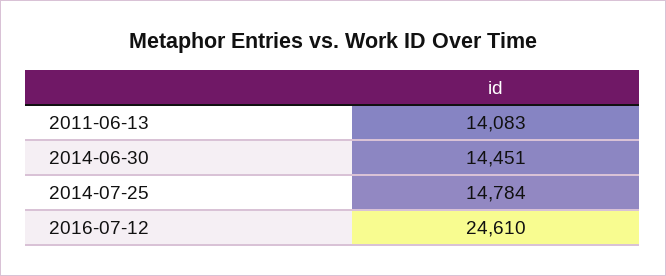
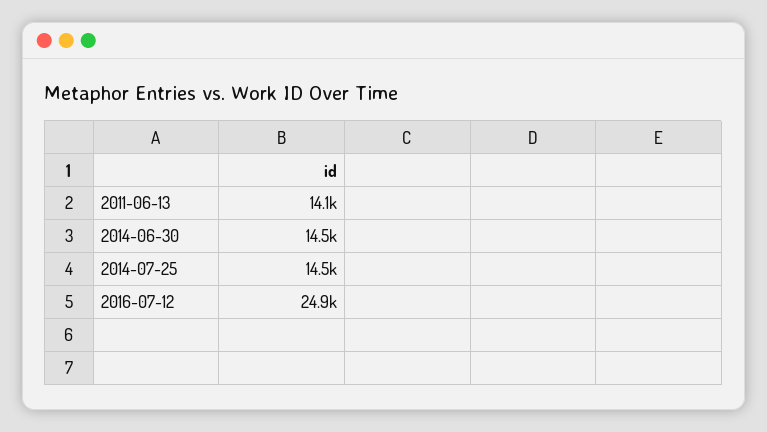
2014-07-25: 14784 -> 14500
2016-07-12: 24610 -> 24900

